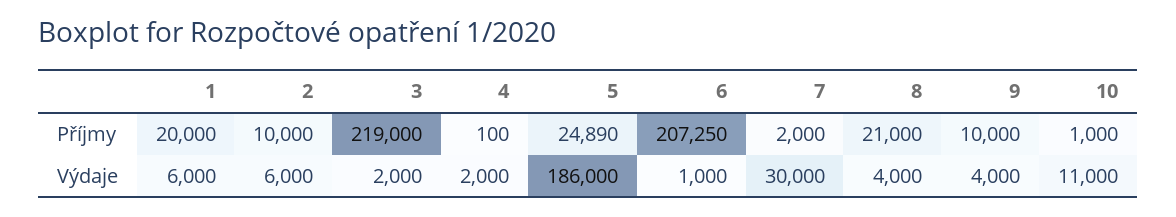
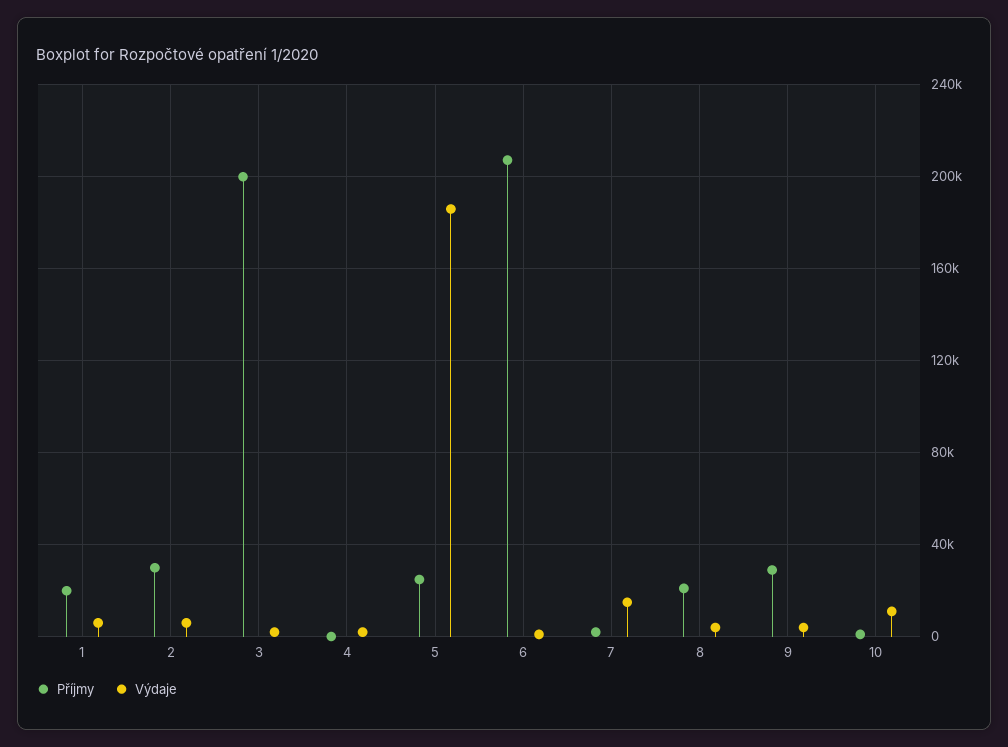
Příjmy, 2: 10000 -> 30000
Příjmy, 3: 219000 -> 200000
Příjmy, 9: 10000 -> 30000
Výdaje, 7: 30000 -> 15000

